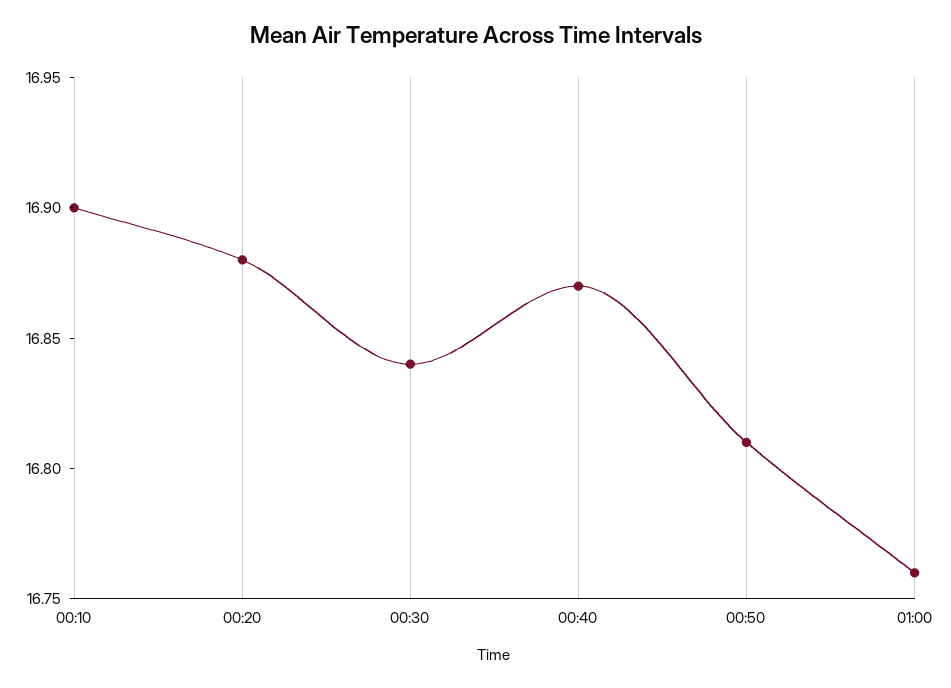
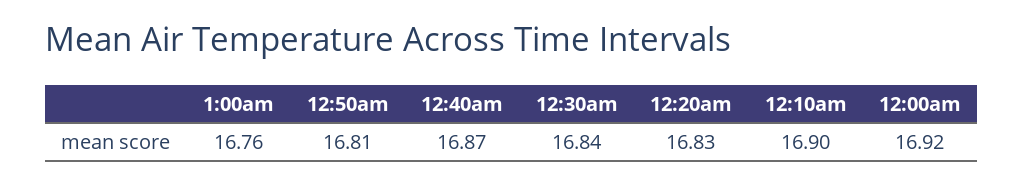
00:20: 16.88 -> 16.83
12:00am: none -> 16.92

